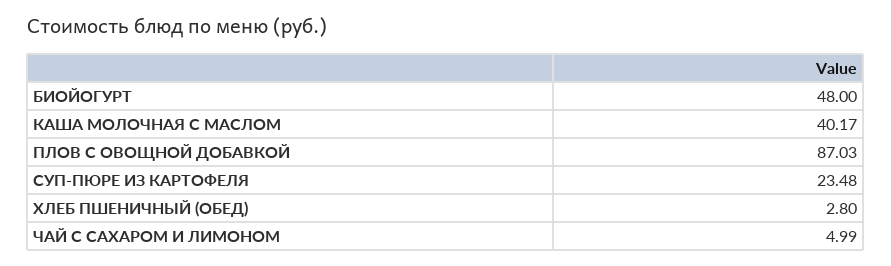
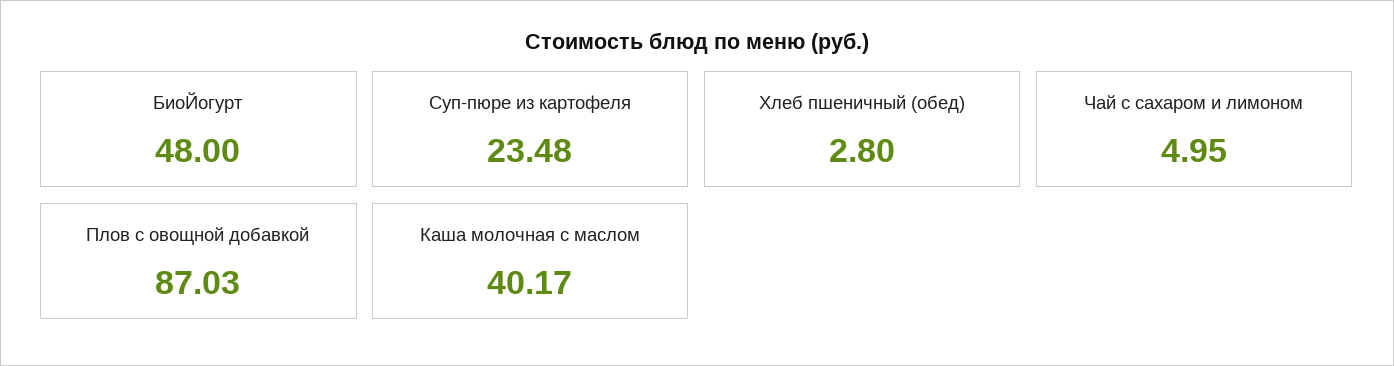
ЧАЙ С САХАРОМ И ЛИМОНОМ: 4.99 -> 4.95

